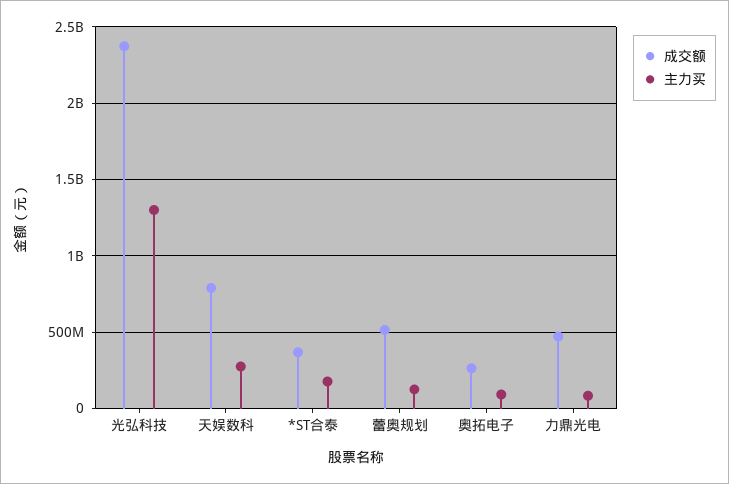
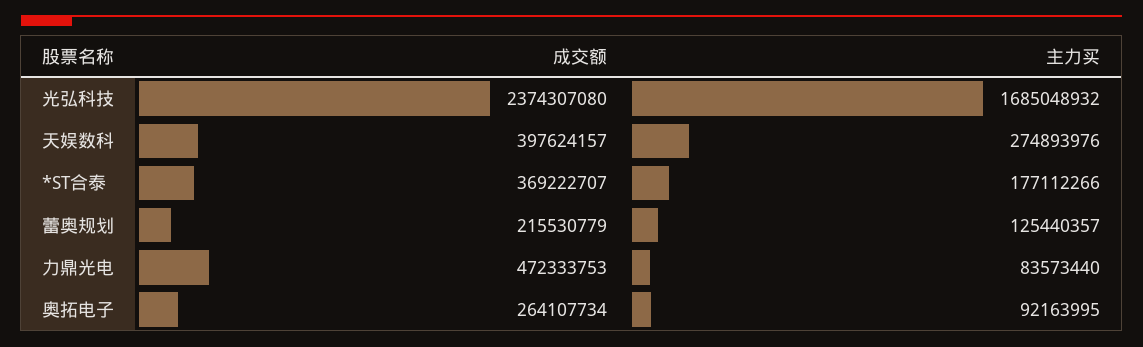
主力买, 光弘科技: 1300000000 -> 1685048932
成交额, 天娱数科: 800000000 -> 397624157
成交额, 蕾奥规划: 500000000 -> 215530779

